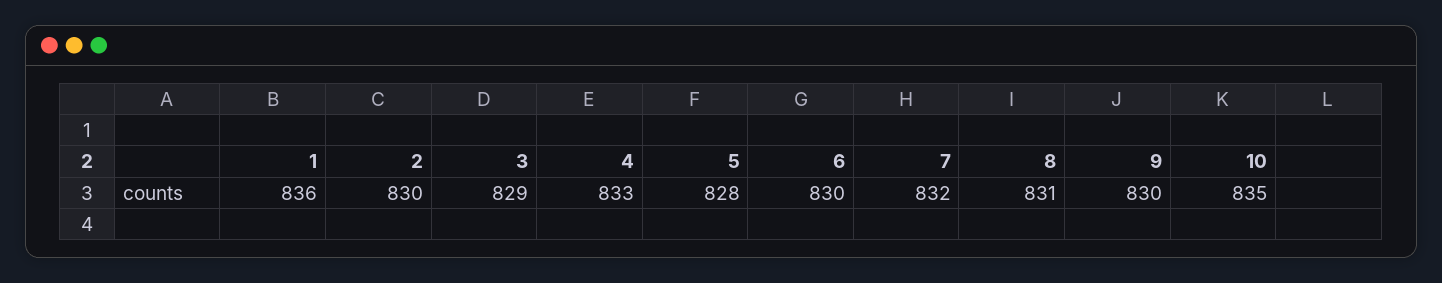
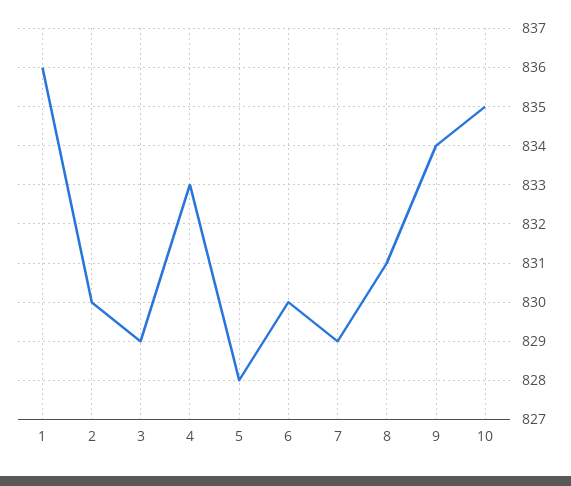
7: 832 -> 829
9: 830 -> 834

